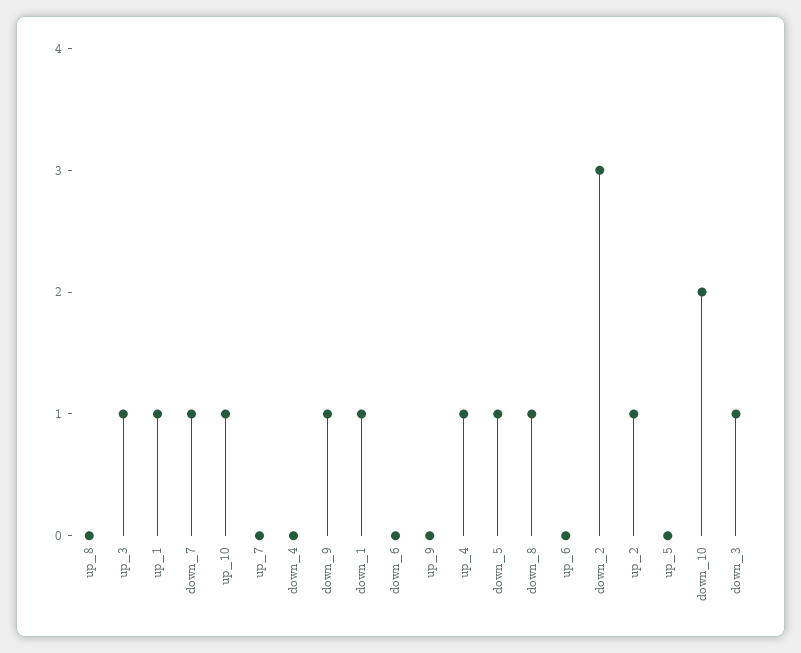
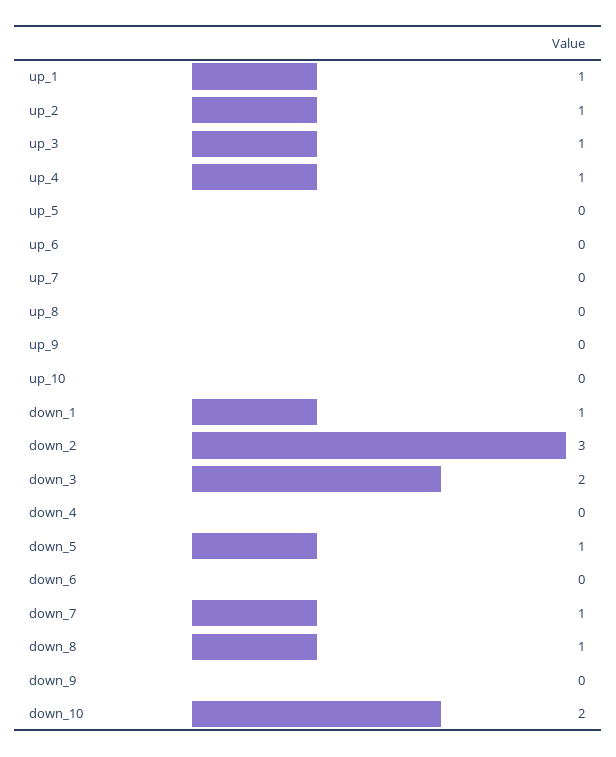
up_10: 1 -> 0
down_9: 1 -> 0
down_3: 1 -> 2

